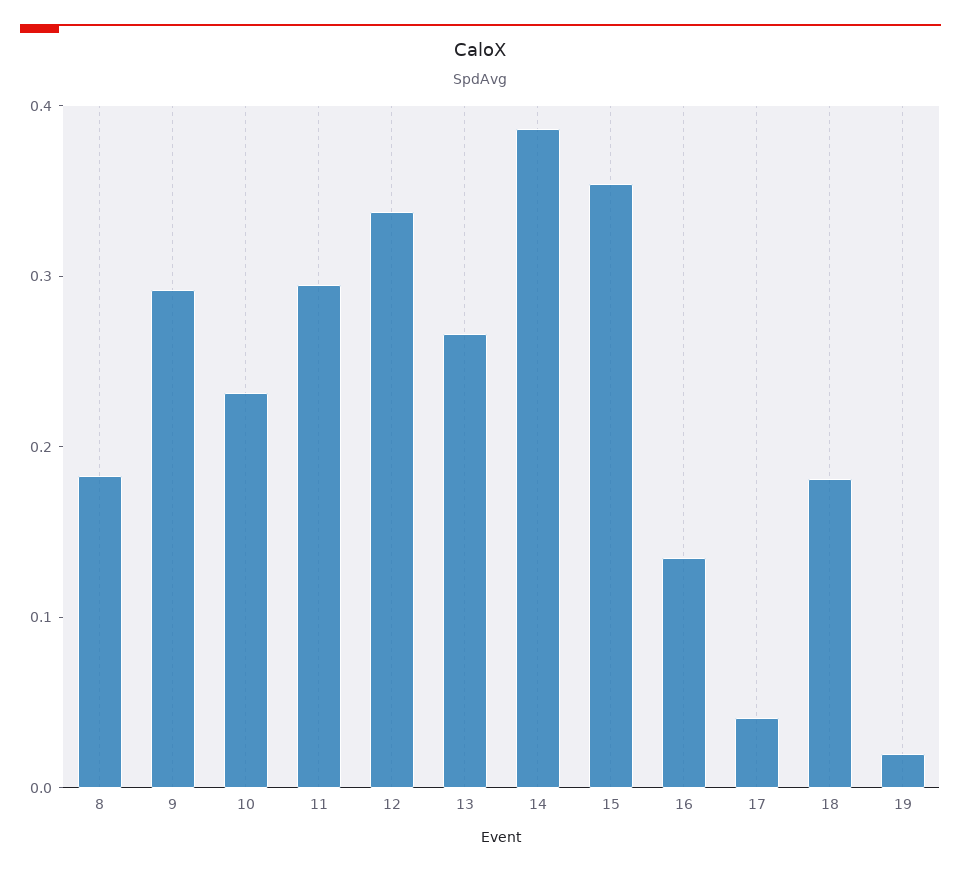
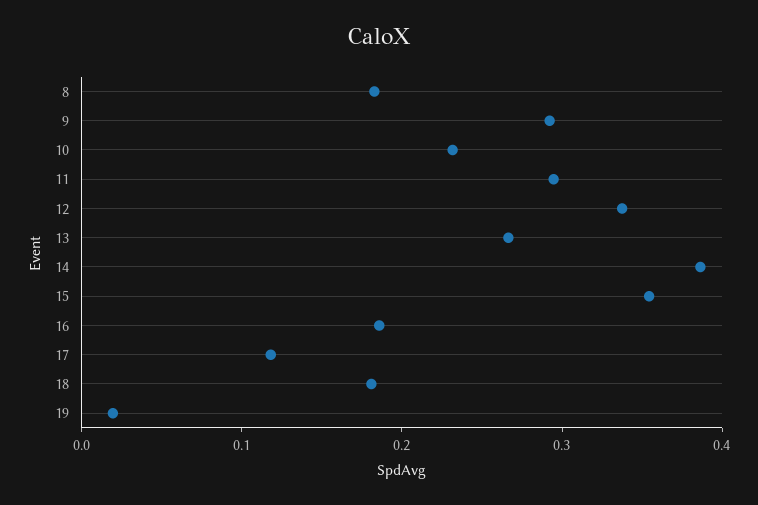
16: 0.14 -> 0.18
17: 0.04 -> 0.12

